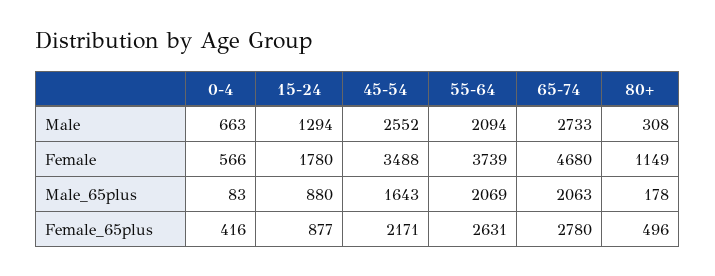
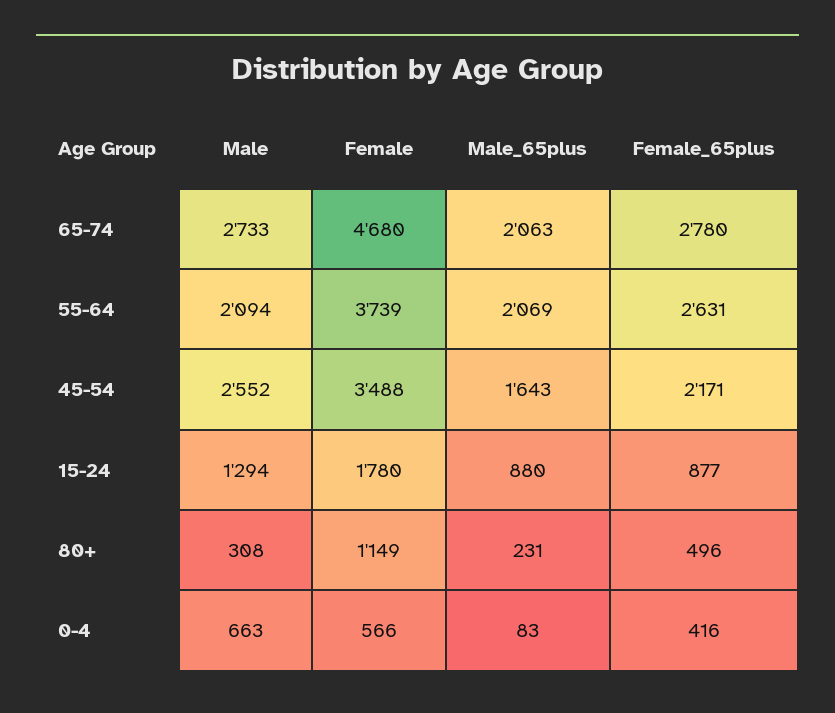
80+, Male_65plus: 178 -> 231

